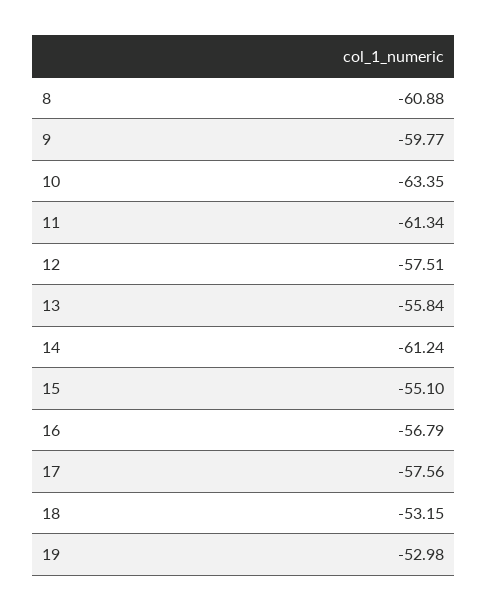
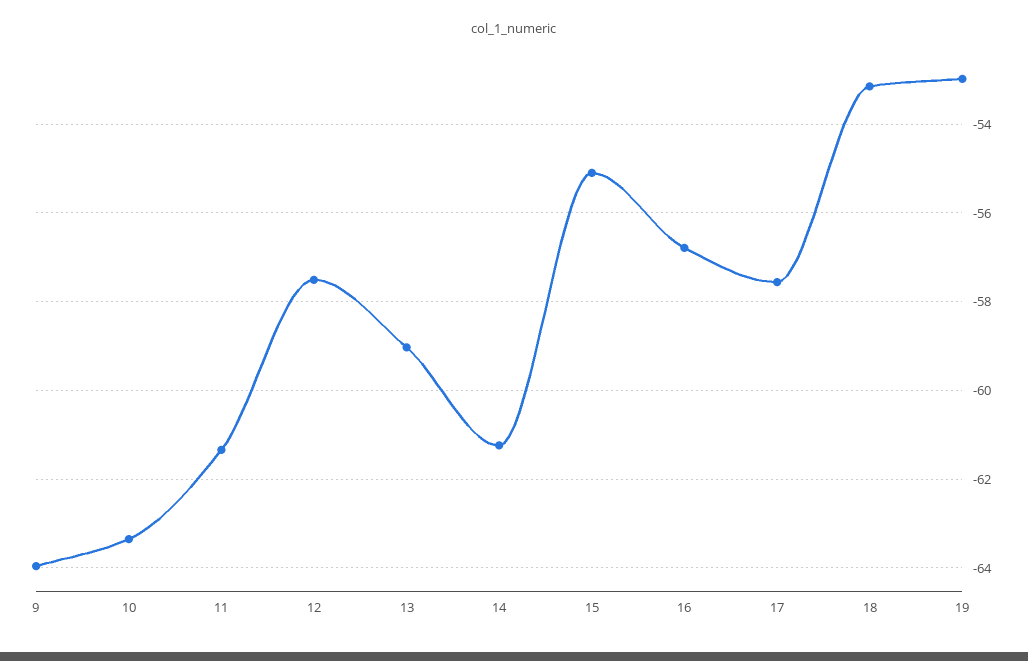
8: -60.88 -> none
9: -59.77 -> -64
13: -55.84 -> -59

